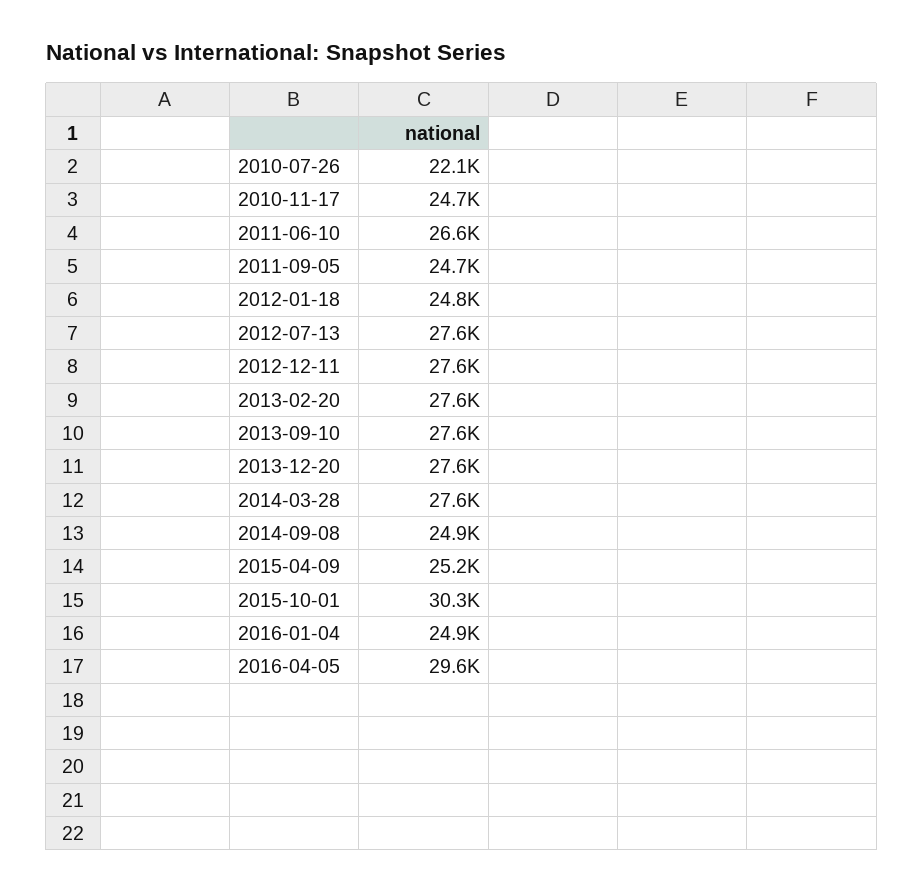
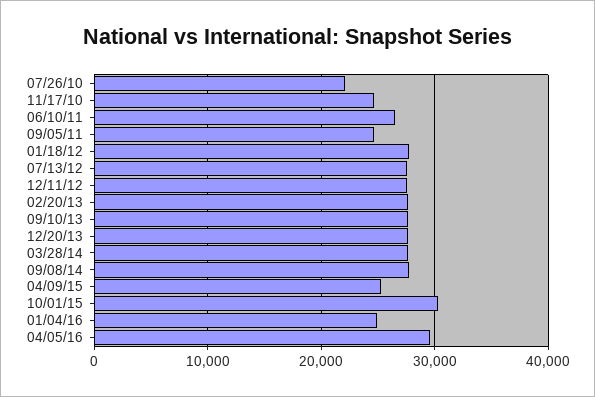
2012-01-18: 24800 -> 28000
2014-09-08: 24900 -> 28000

